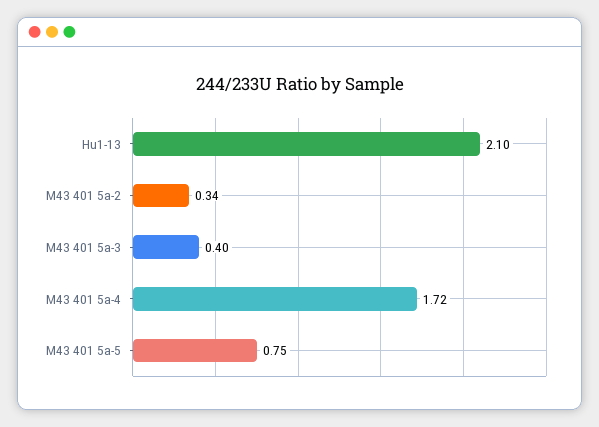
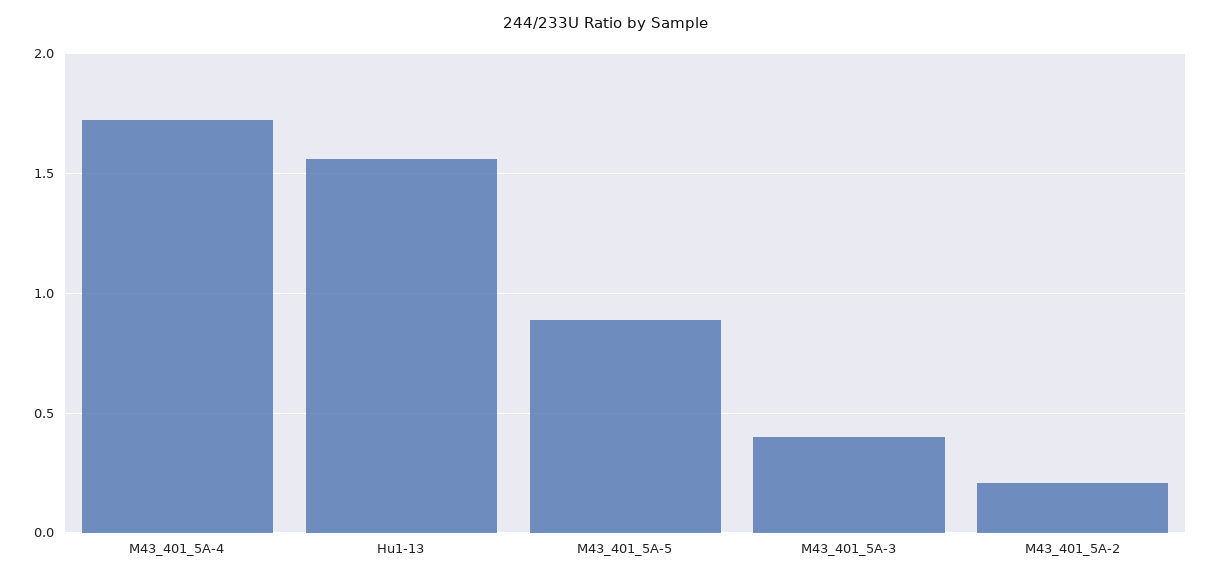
Hu1-13: 2.1 -> 1.55
M43 401 5a-2: 0.34 -> 0.2
M43 401 5a-5: 0.75 -> 0.9

